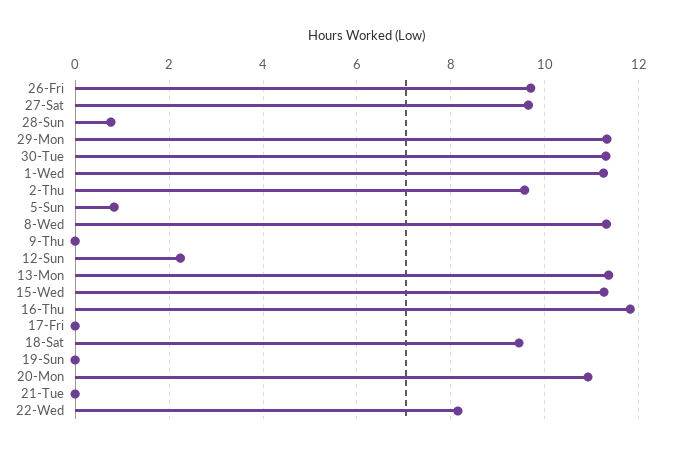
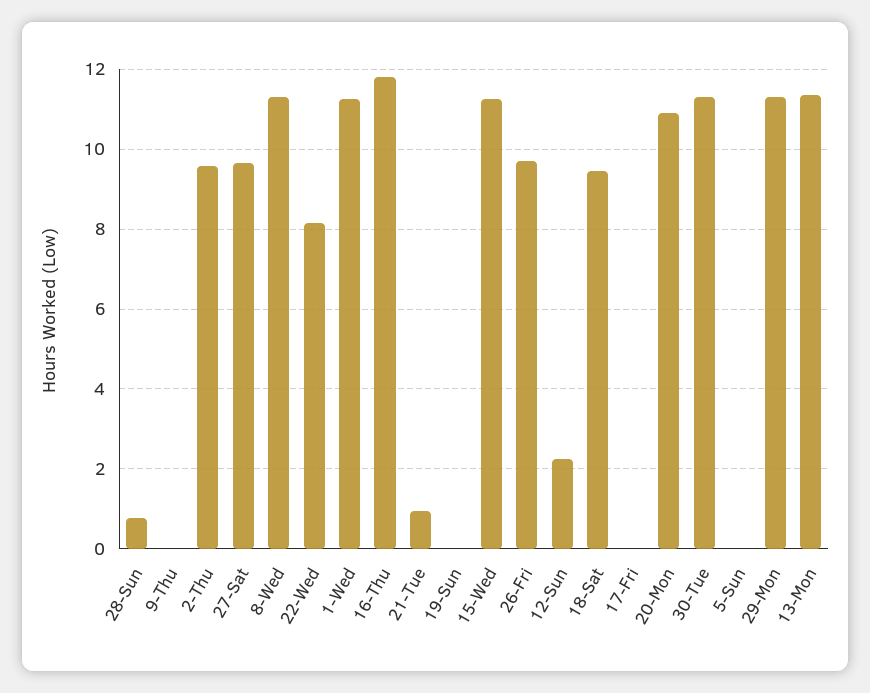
5-Sun: 0.8 -> 0
21-Tue: 0 -> 1

